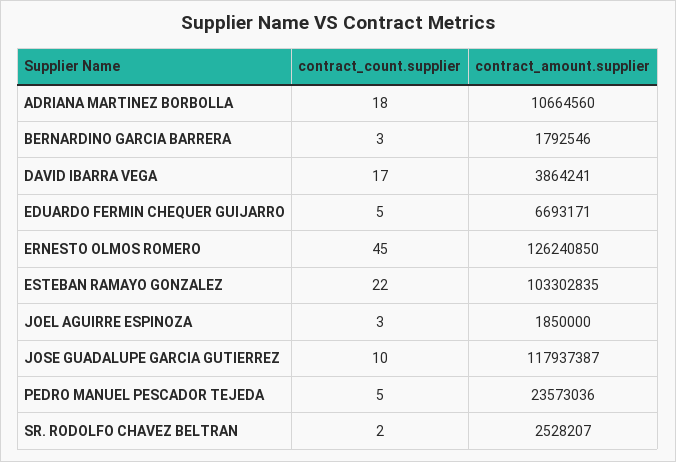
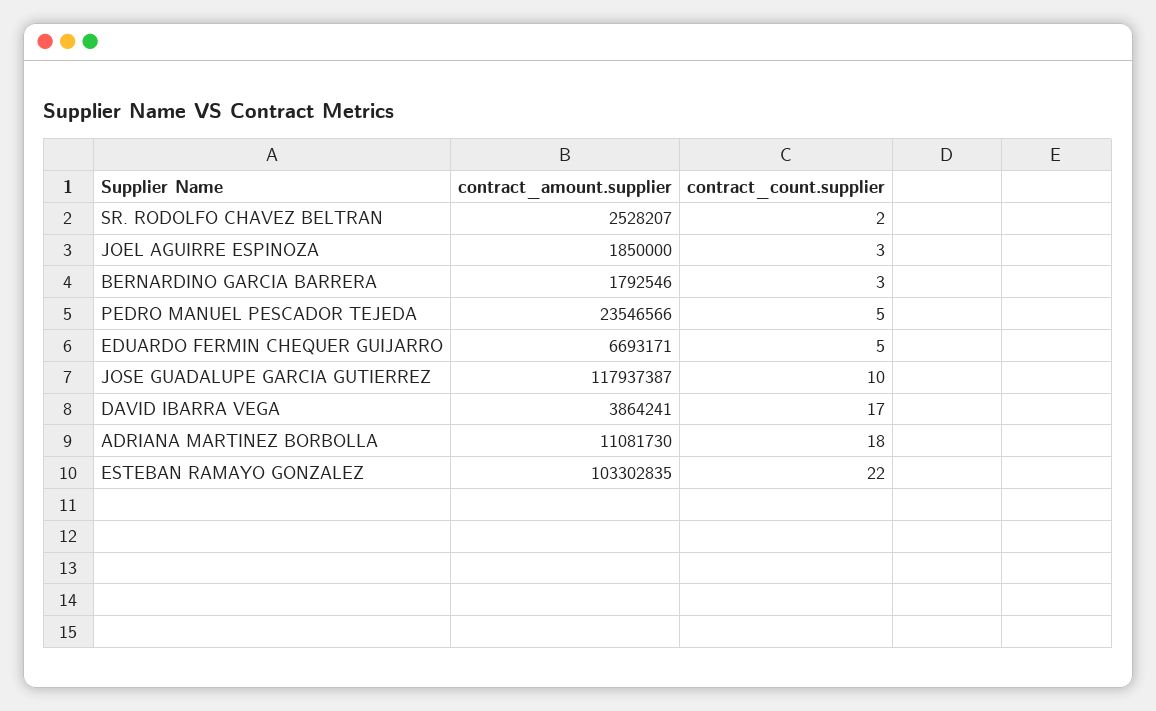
contract_amount.supplier, ADRIANA MARTINEZ BORBOLLA: 10664560 -> 11081730
contract_count.supplier, ERNESTO OLMOS ROMERO: 45 -> none
contract_amount.supplier, ERNESTO OLMOS ROMERO: 126240850 -> none
contract_amount.supplier, PEDRO MANUEL PESCADOR TEJEDA: 23573036 -> 23546566

